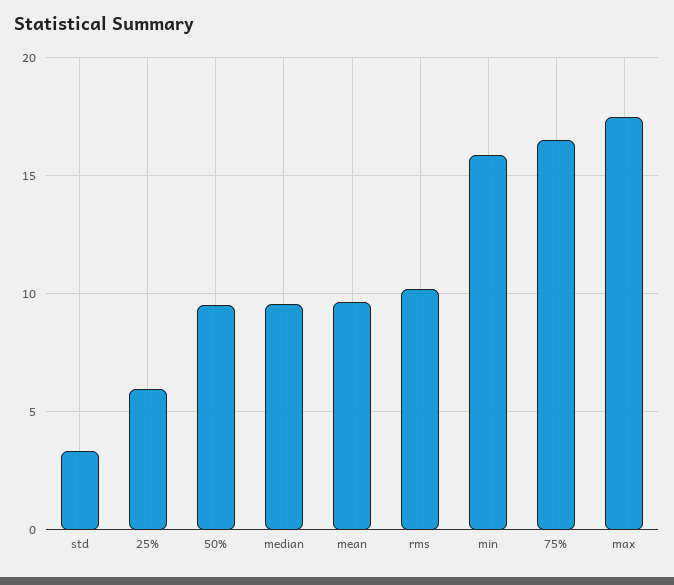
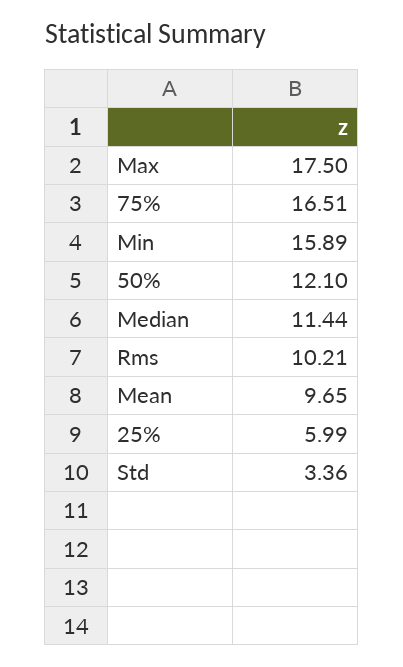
50%: 9.5 -> 12.1
median: 9.5 -> 11.44

